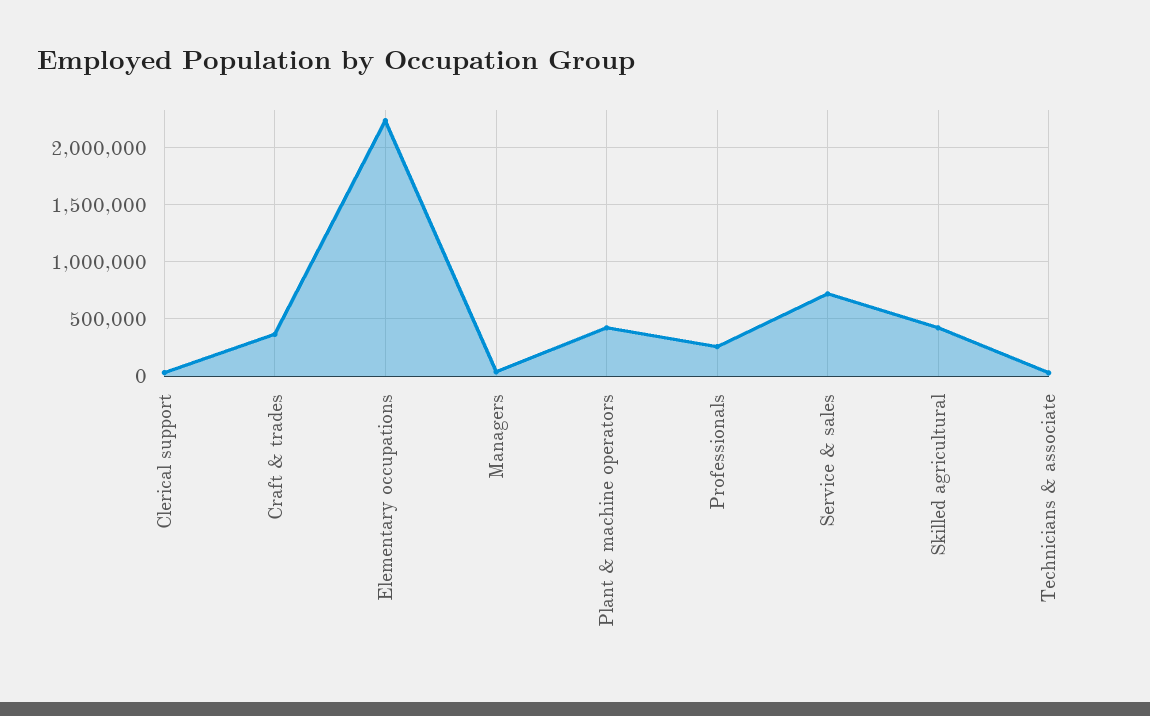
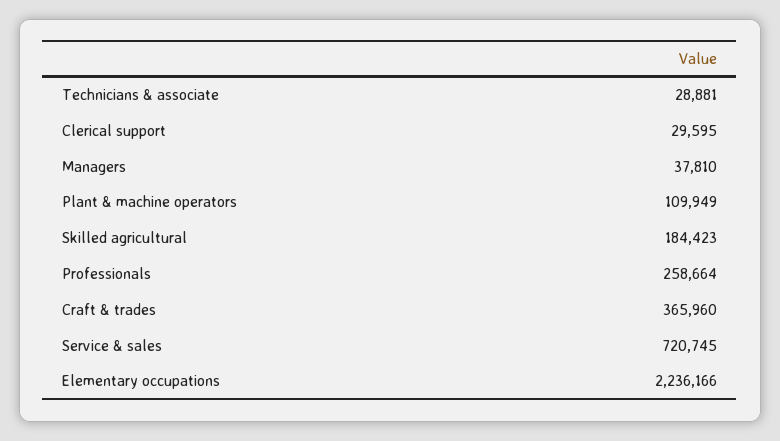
Plant & machine operators: 400000 -> 109949
Skilled agricultural: 400000 -> 184423

